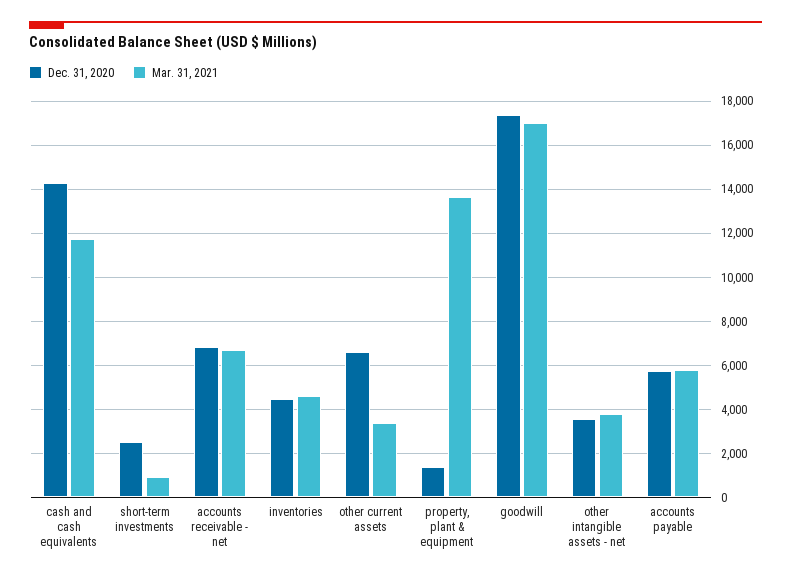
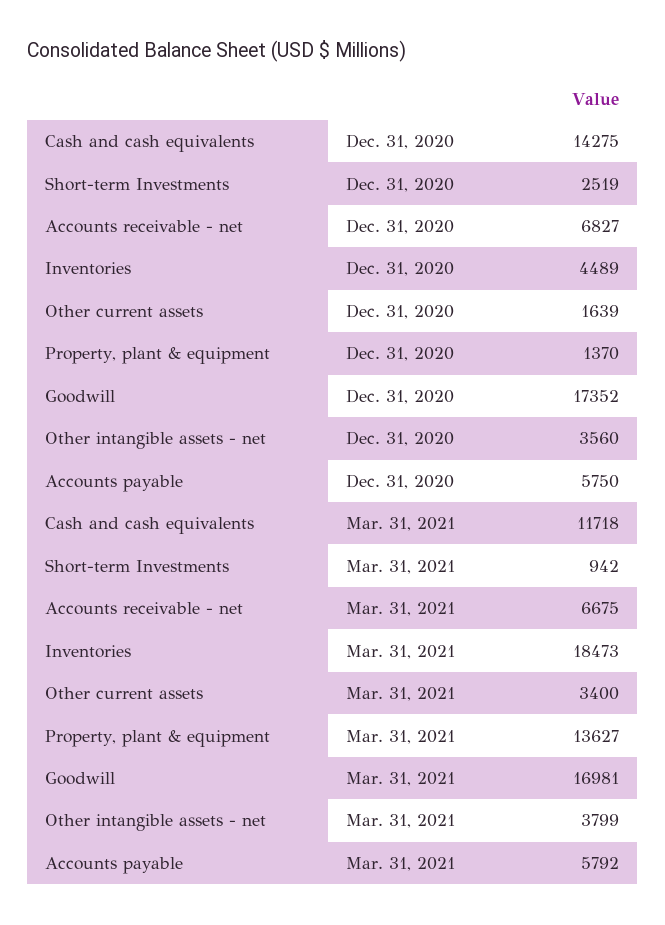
Mar. 31, 2021, inventories: 4500 -> 18473
Dec. 31, 2020, other current assets: 6500 -> 1639

